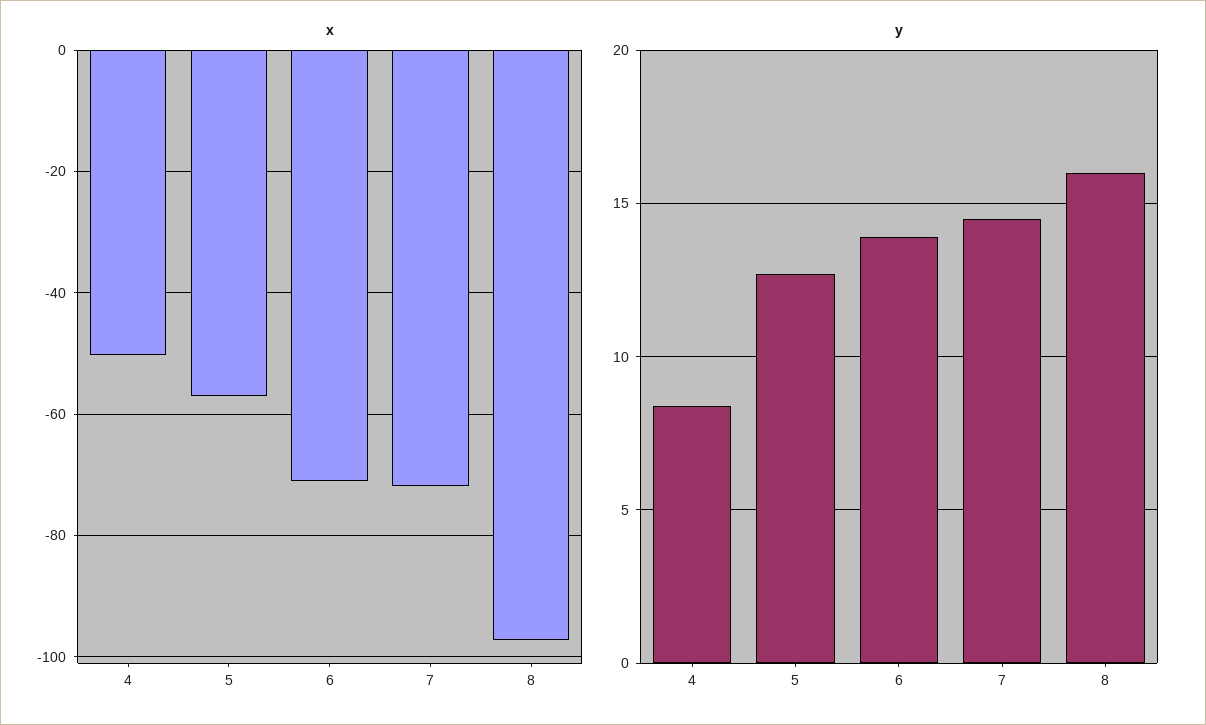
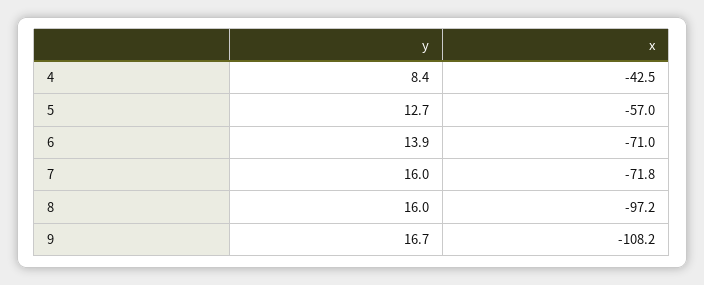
x, 4: -50 -> -42.5
y, 7: 14.5 -> 16
y, 9: none -> 16.7
x, 9: none -> -108.2

